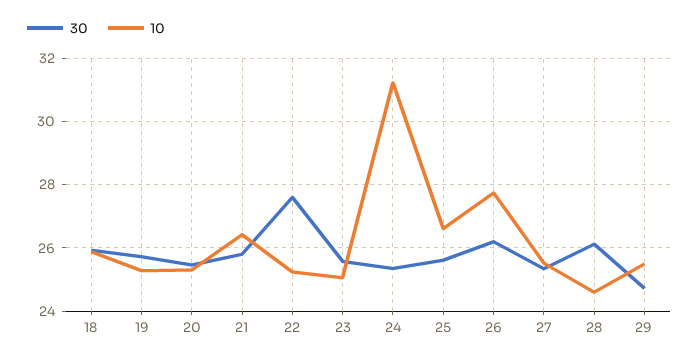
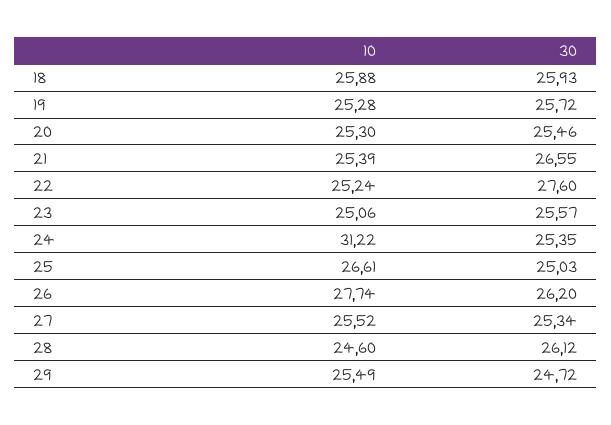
30, 21: 25.8 -> 26.55
10, 21: 26.4 -> 25.39
30, 25: 25.6 -> 25.03

